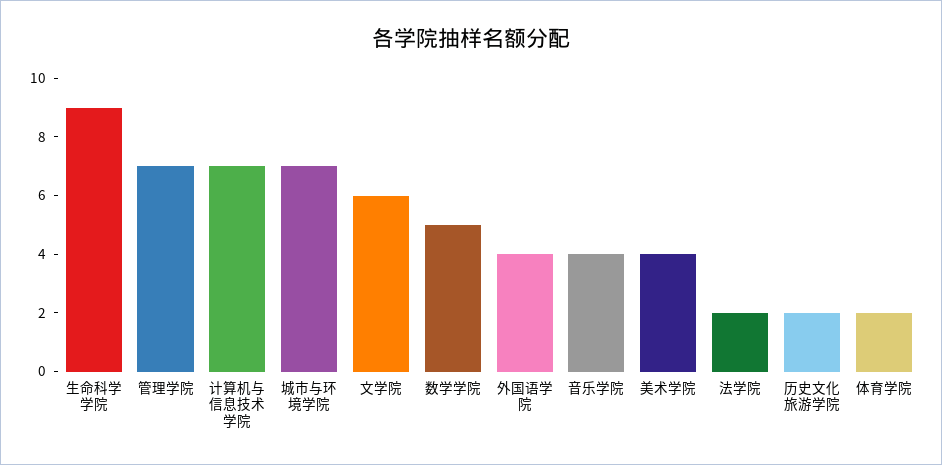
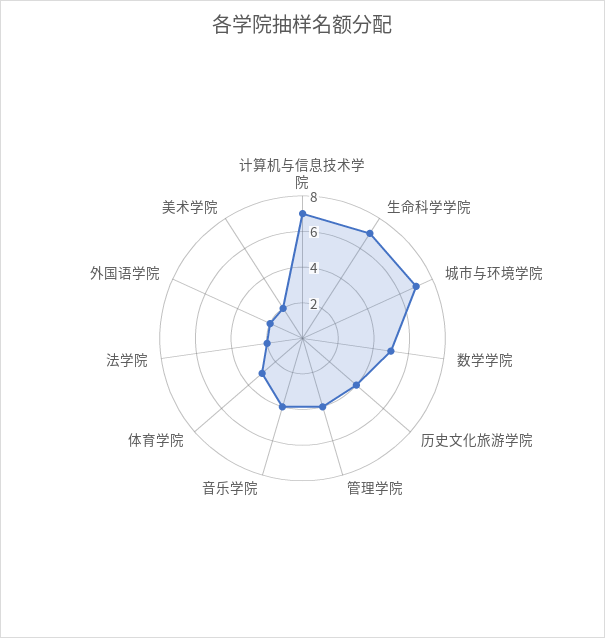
生命科学学院: 9 -> 7
管理学院: 7 -> 4
文学院: 6 -> none
外国语学院: 4 -> 2
美术学院: 4 -> 2
历史文化旅游学院: 2 -> 4
体育学院: 2 -> 3

